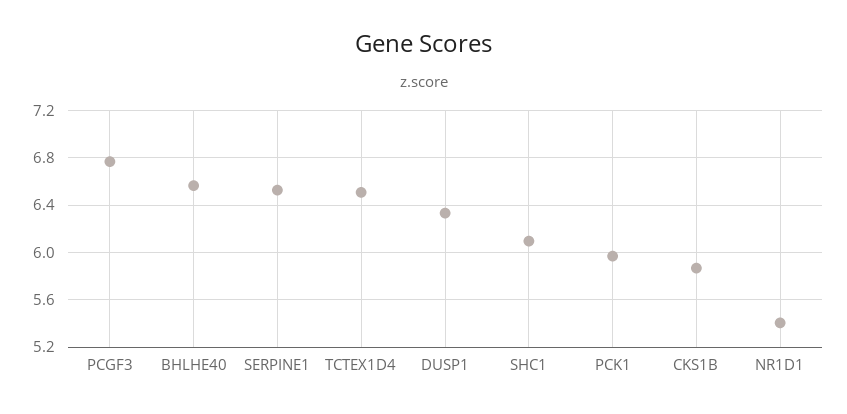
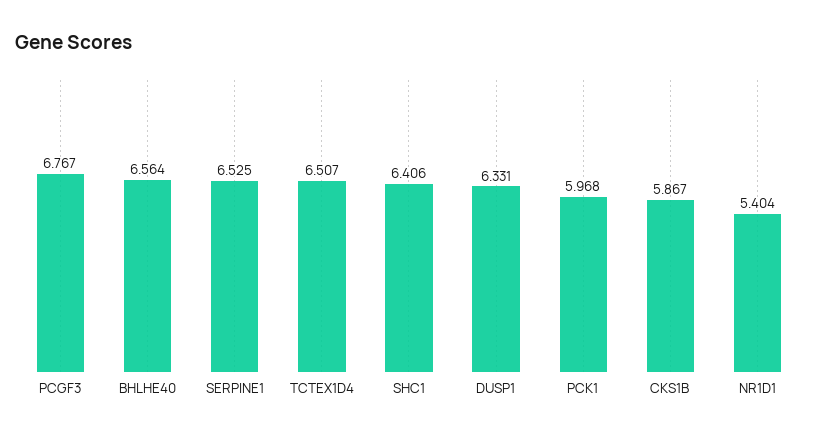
SHC1: 6.1 -> 6.406

